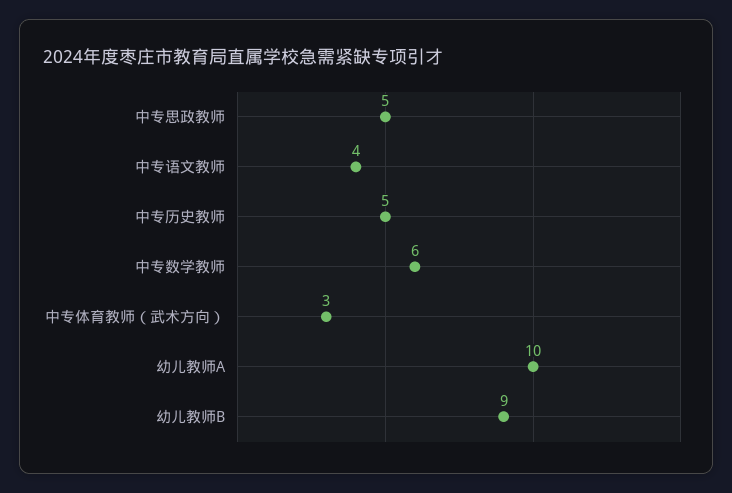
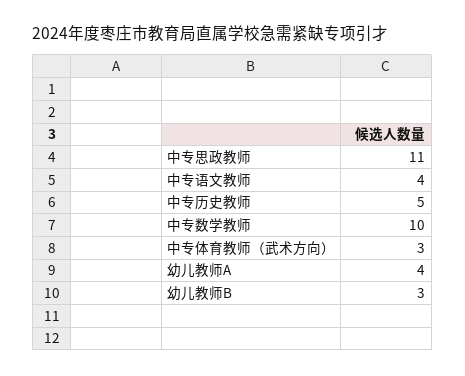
中专思政教师: 5 -> 11
中专数学教师: 6 -> 10
幼儿教师A: 10 -> 4
幼儿教师B: 9 -> 3

